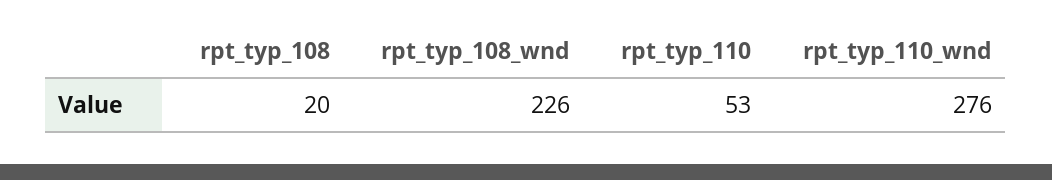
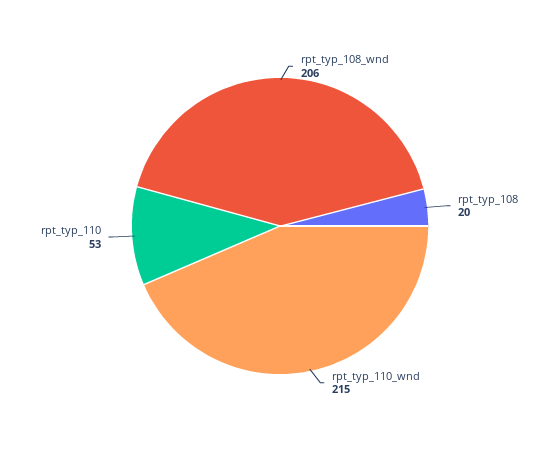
rpt_typ_108_wnd: 226 -> 206
rpt_typ_110_wnd: 276 -> 215

